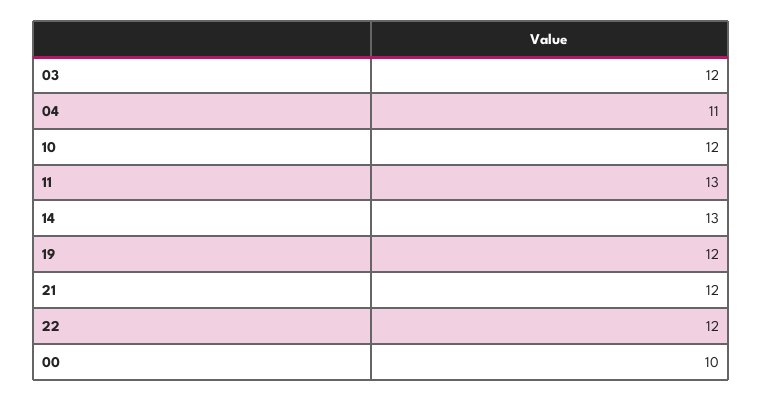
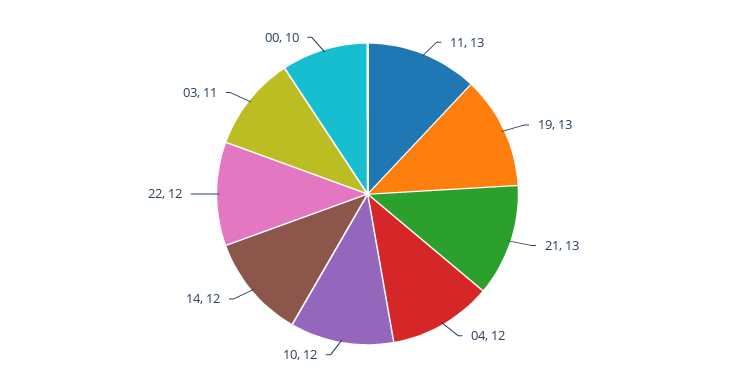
03: 12 -> 11
04: 11 -> 12
14: 13 -> 12
19: 12 -> 13
21: 12 -> 13

